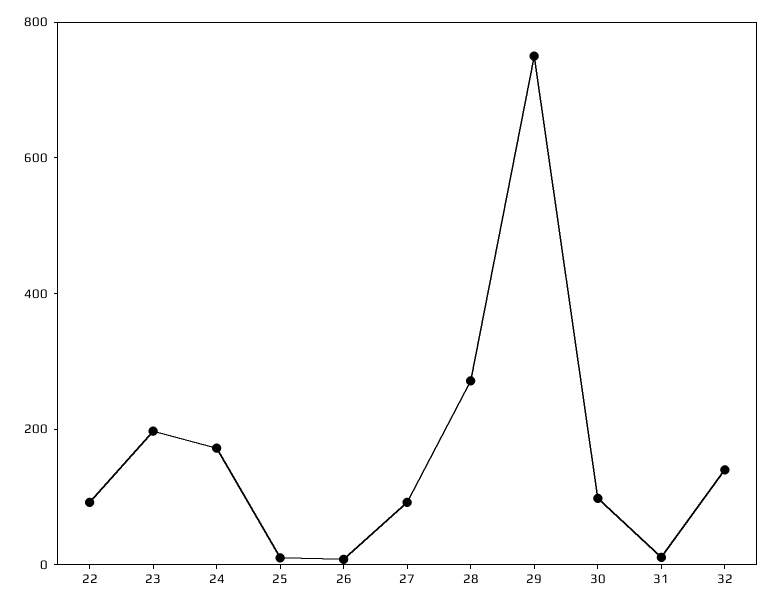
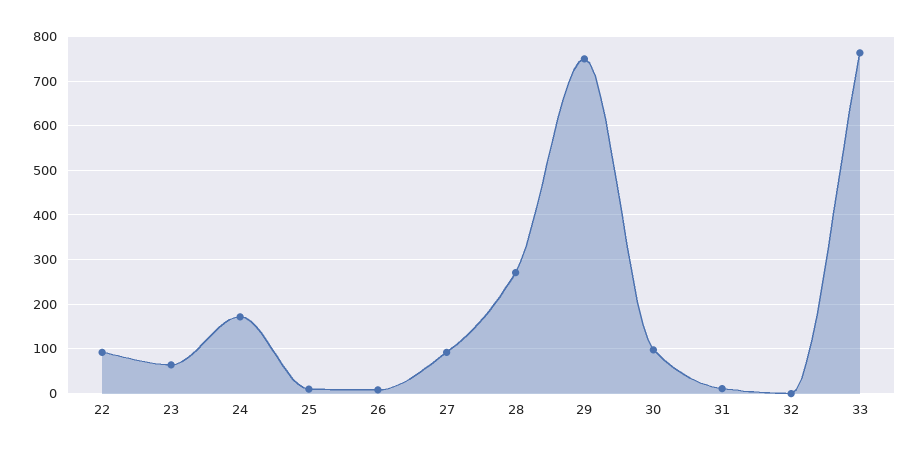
23: 200 -> 60
32: 150 -> 0
33: none -> 760

